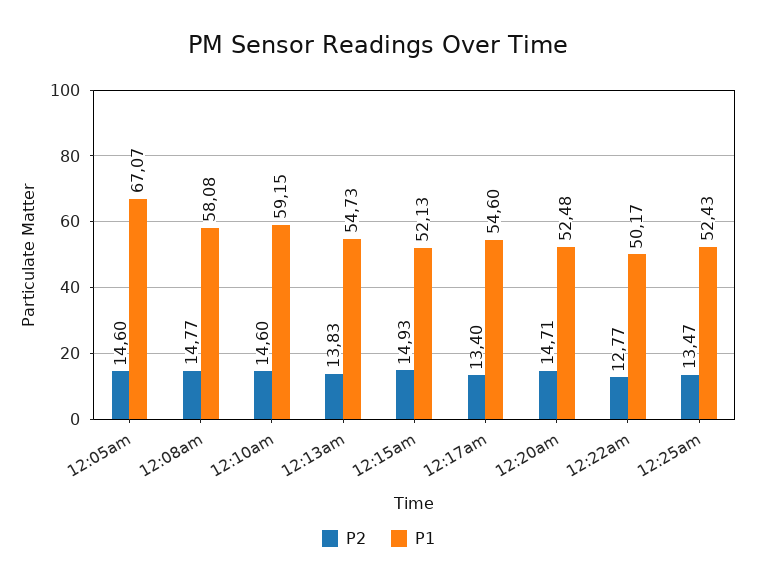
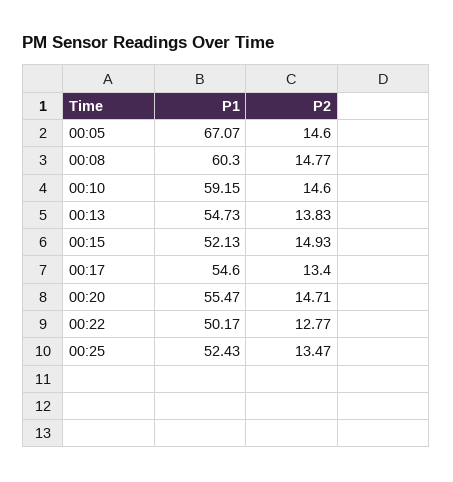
P1, 12:08am: 58.08 -> 60.3
P1, 12:20am: 52.48 -> 55.47

